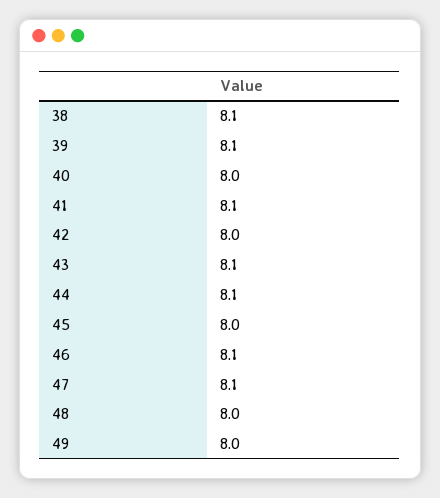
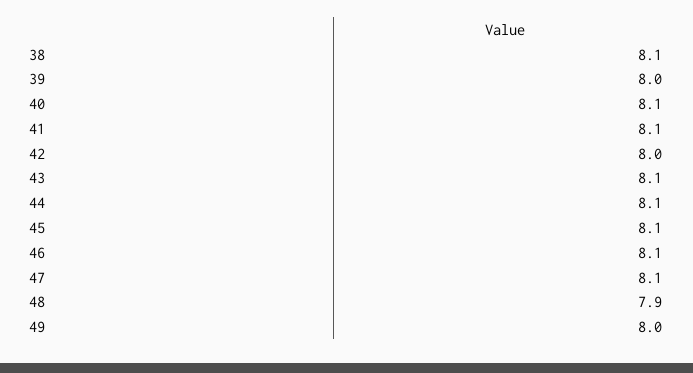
39: 8.1 -> 8
40: 8 -> 8.1
45: 8 -> 8.1
48: 8 -> 7.9

